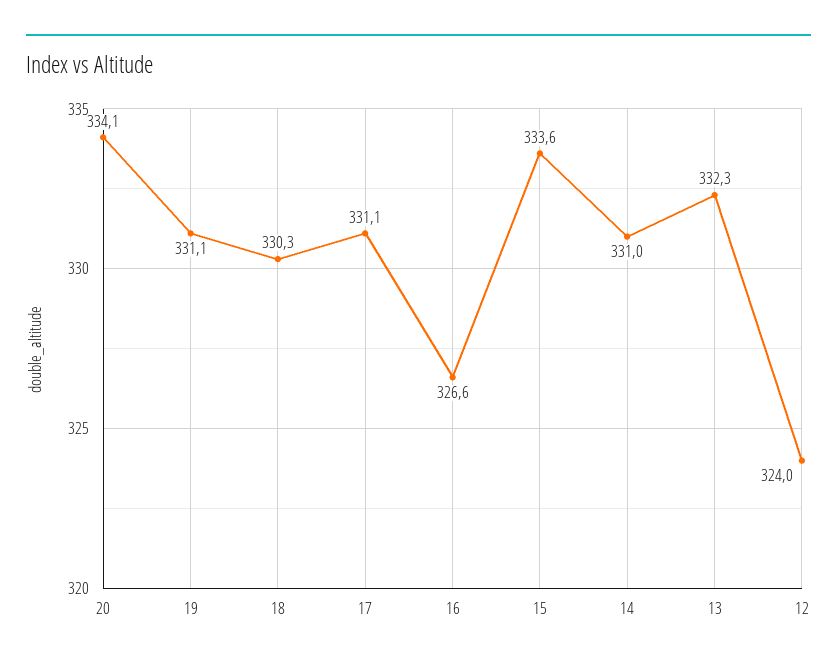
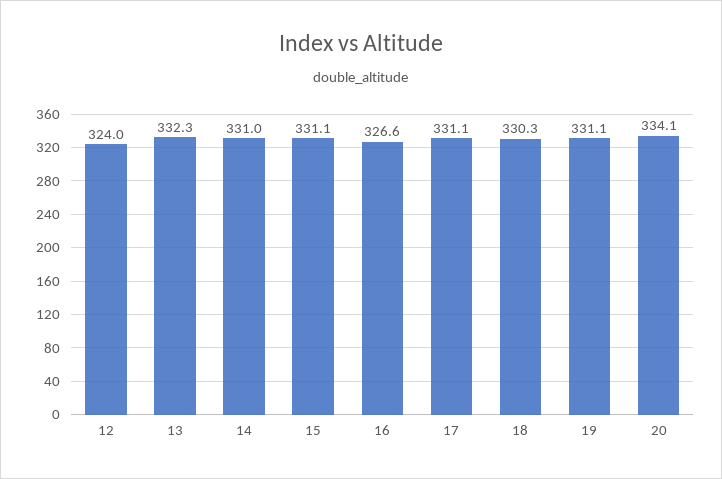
15: 333.6 -> 331.1

